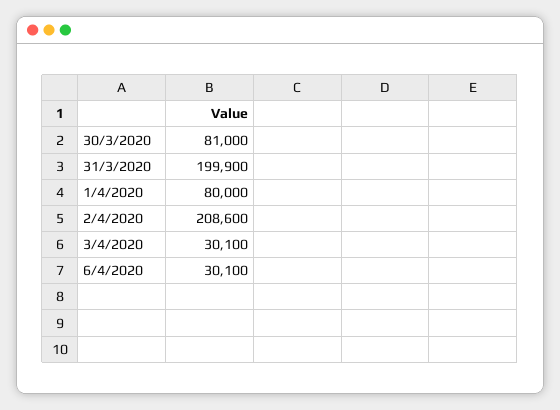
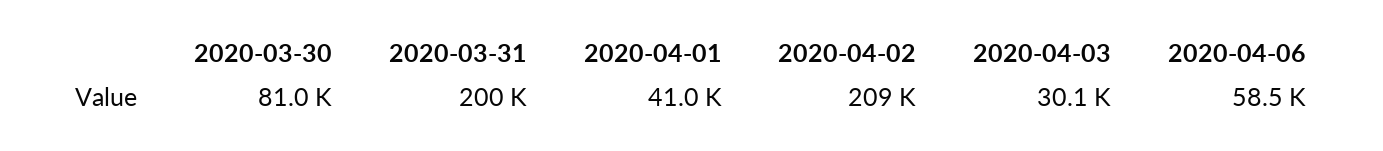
1/4/2020: 80000 -> 41000
6/4/2020: 30100 -> 58500

